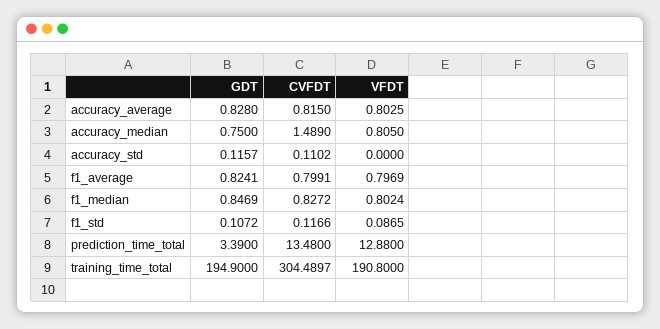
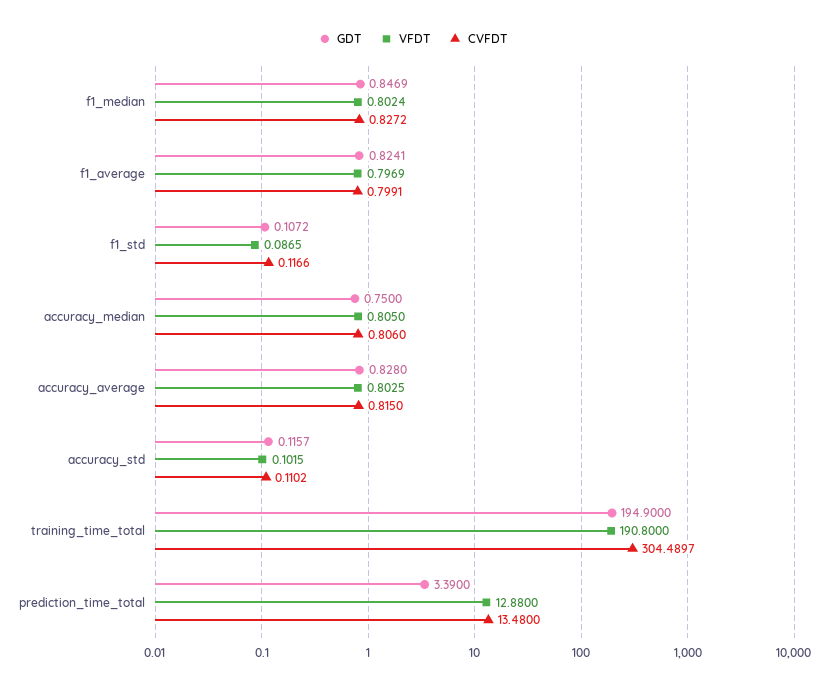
CVFDT, accuracy_median: 1.489 -> 0.806
VFDT, accuracy_std: 0 -> 0.1015

